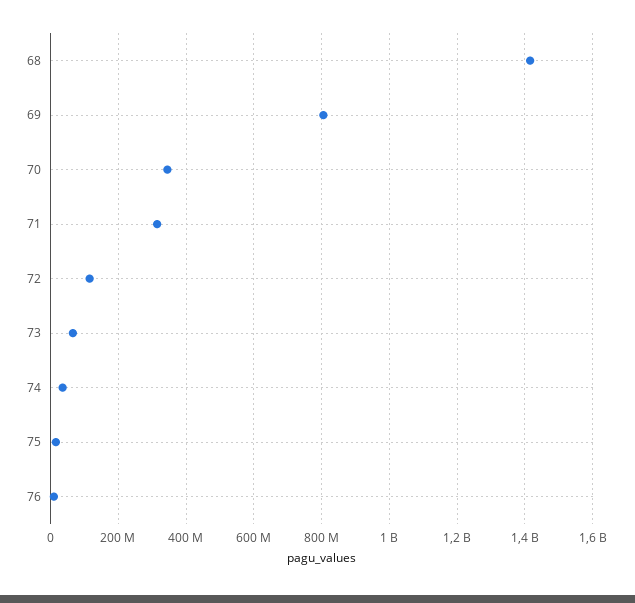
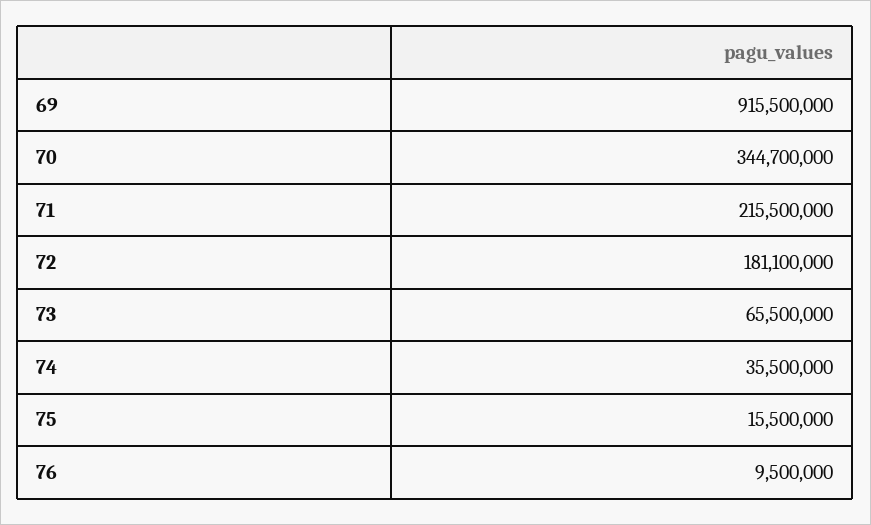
68: 1420000000 -> none
69: 800000000 -> 915500000
71: 320000000 -> 215500000
72: 120000000 -> 181100000

